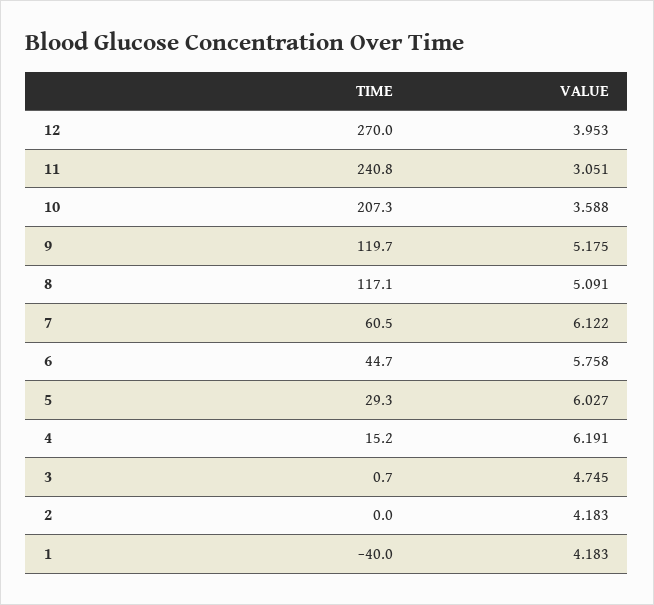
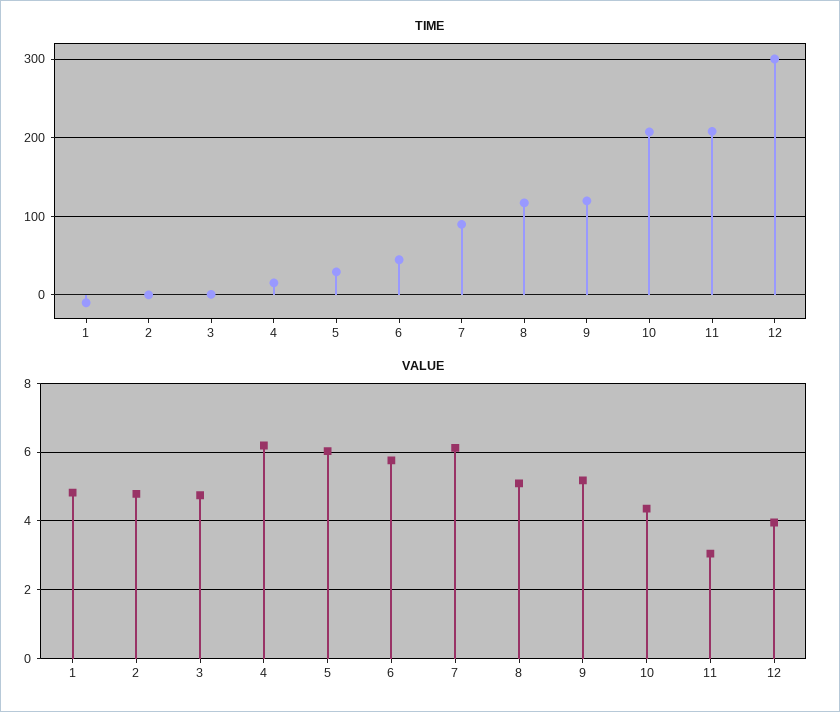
TIME, 12: 270 -> 300
TIME, 11: 240.8 -> 210
VALUE, 10: 3.588 -> 4.4
TIME, 7: 60.5 -> 90
VALUE, 2: 4.183 -> 4.8
TIME, 1: -40 -> -10
VALUE, 1: 4.183 -> 4.8

